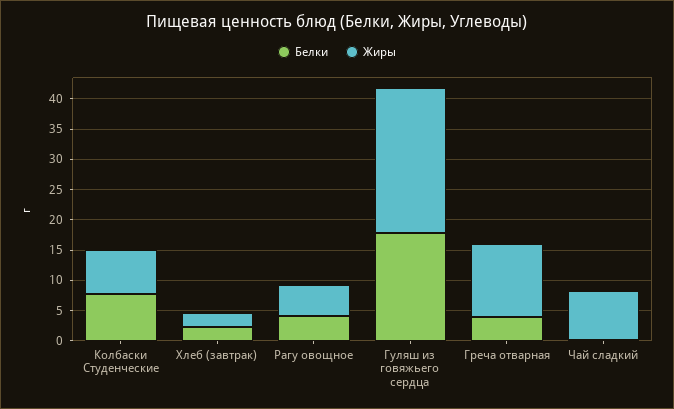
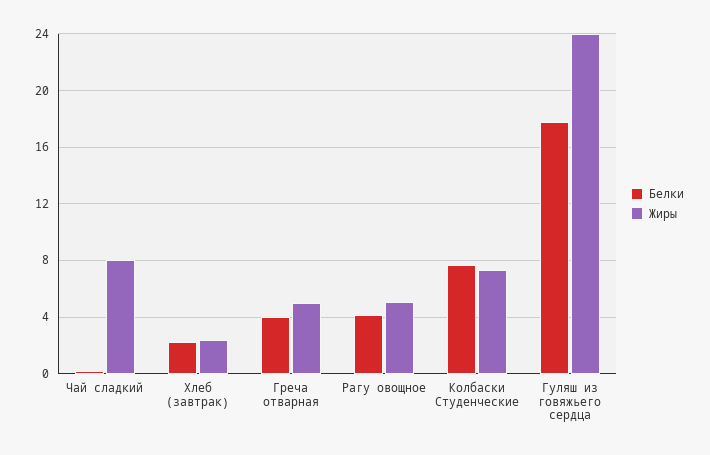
Жиры, Греча отварная: 12.5 -> 5

